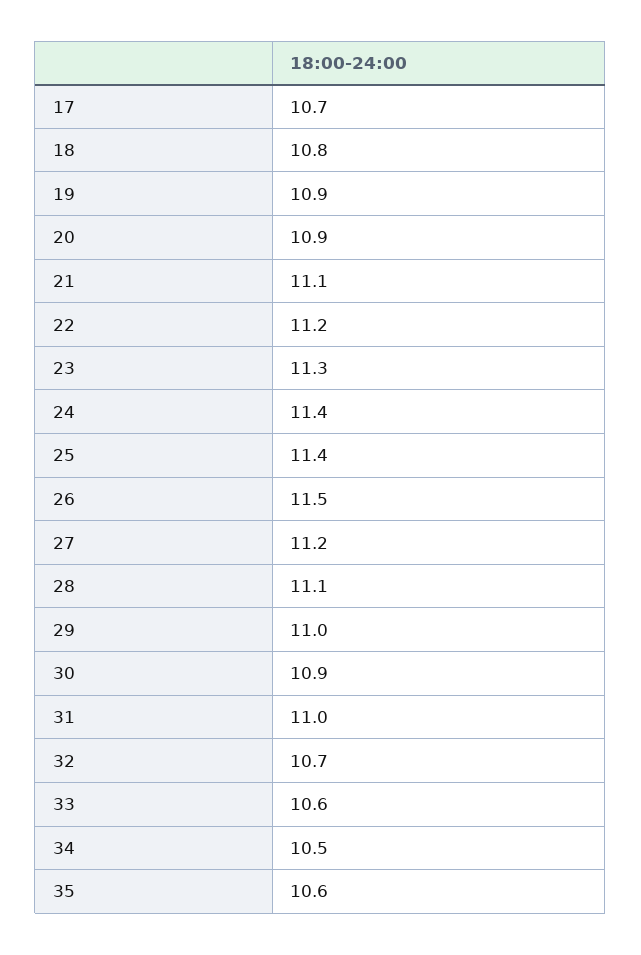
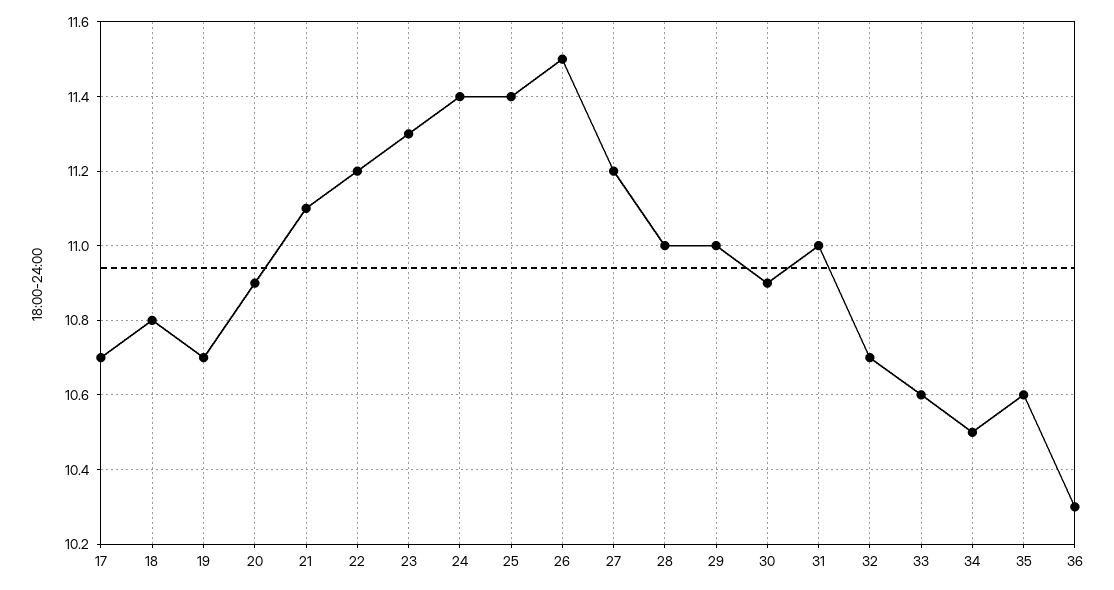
19: 10.9 -> 10.7
28: 11.1 -> 11
36: none -> 10.3

